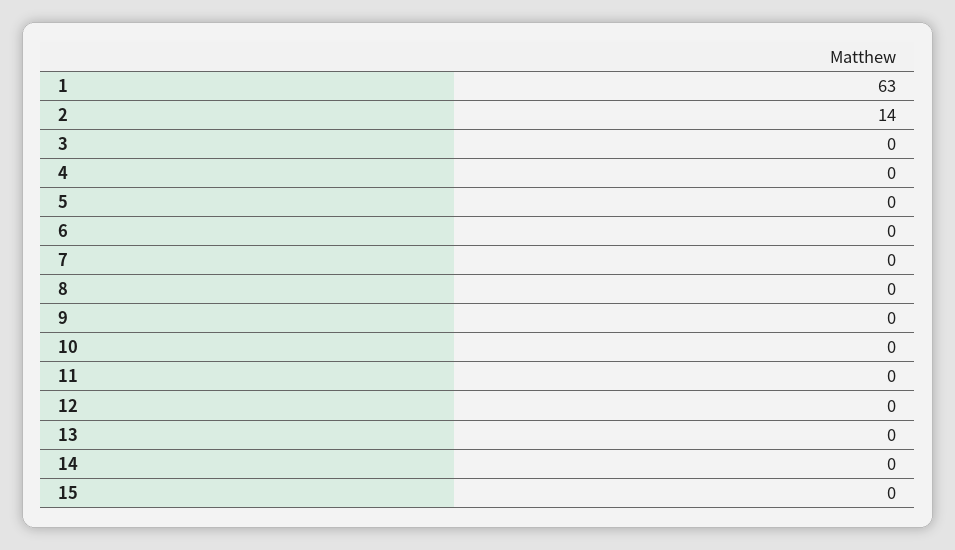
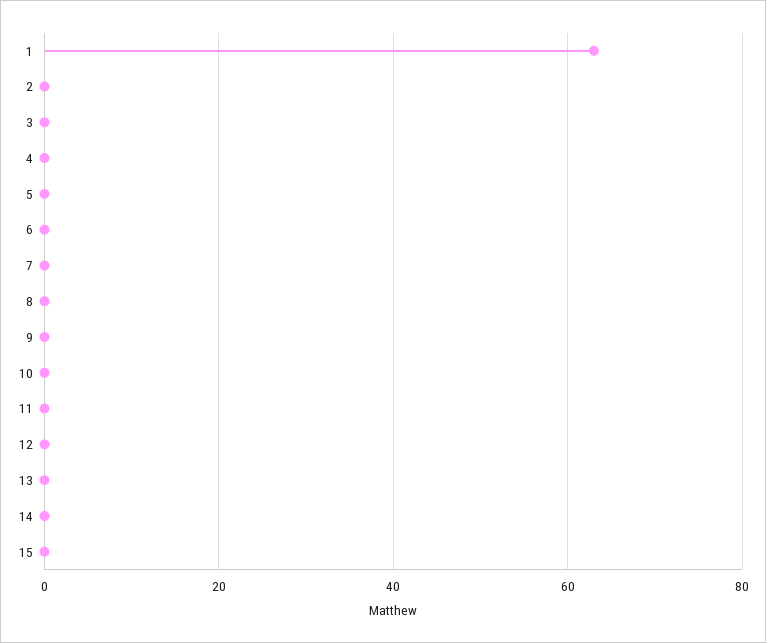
2: 14 -> 0

